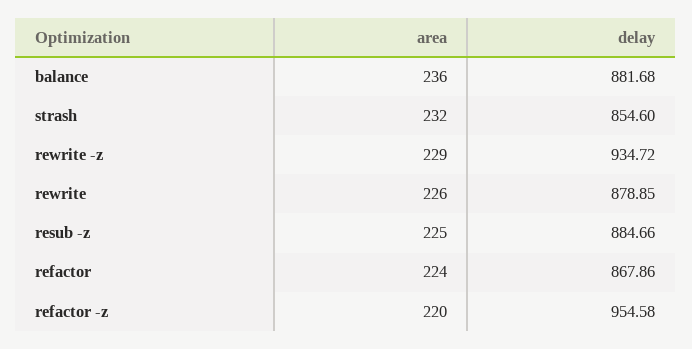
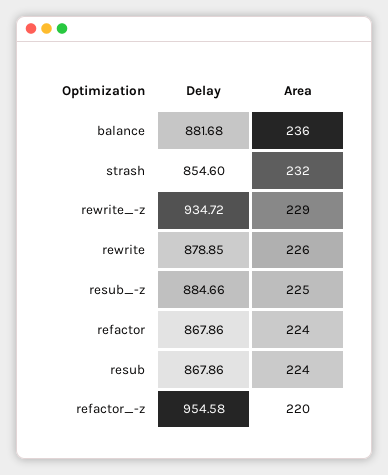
delay, resub: none -> 867.86
area, resub: none -> 224

